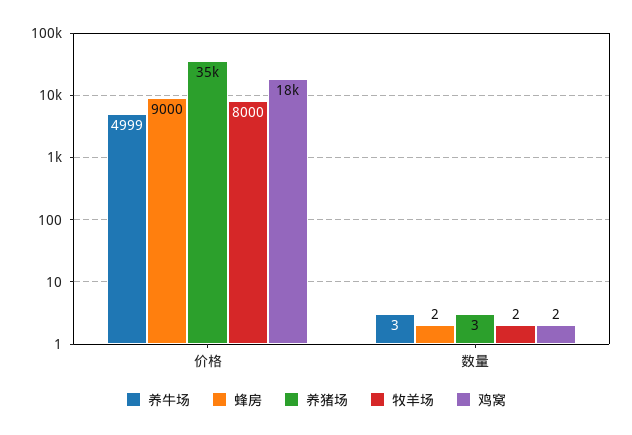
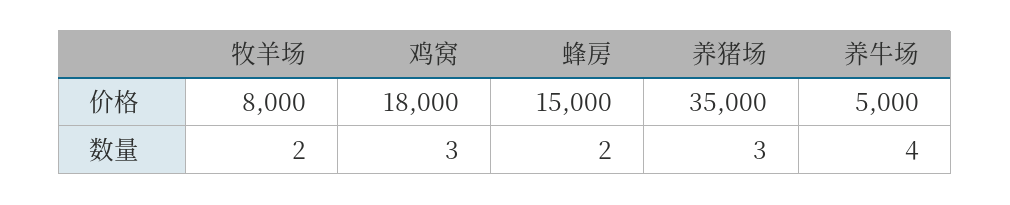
养牛场, 价格: 4999 -> 5000
蜂房, 价格: 9000 -> 15000
养牛场, 数量: 3 -> 4
鸡窝, 数量: 2 -> 3

